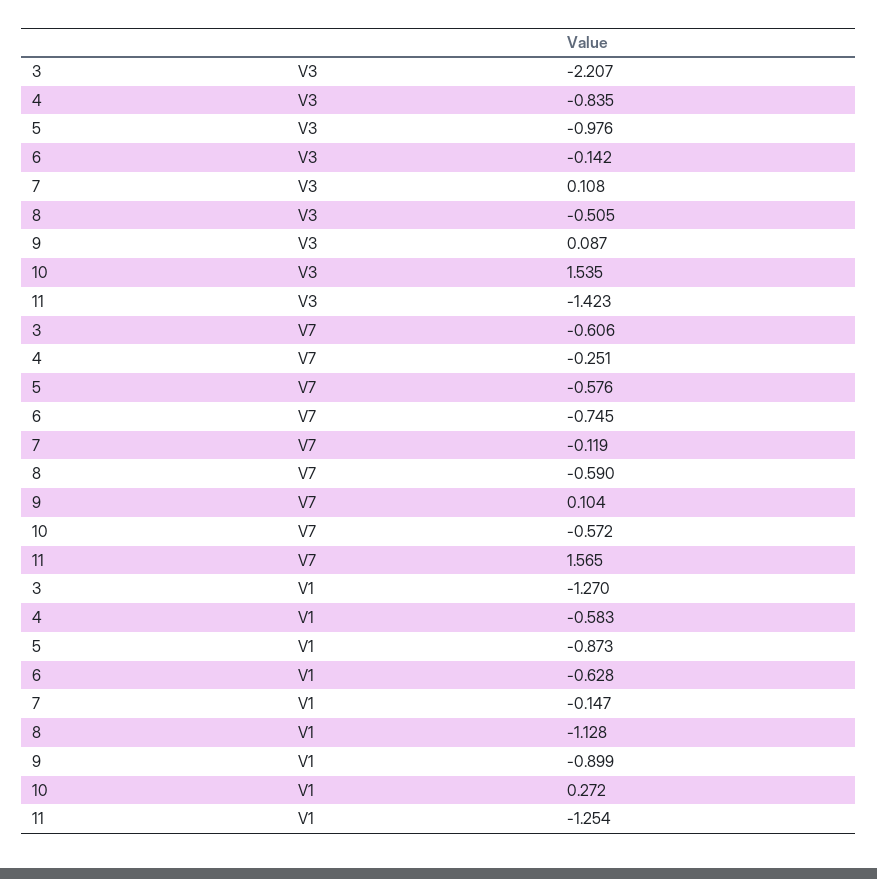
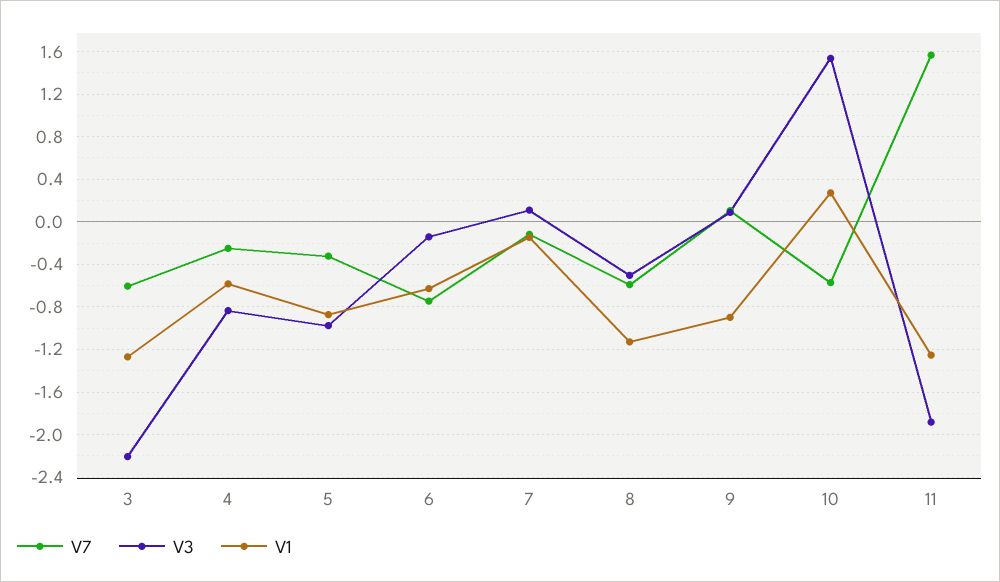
V3, 11: -1.423 -> -1.9
V7, 5: -0.576 -> -0.3

